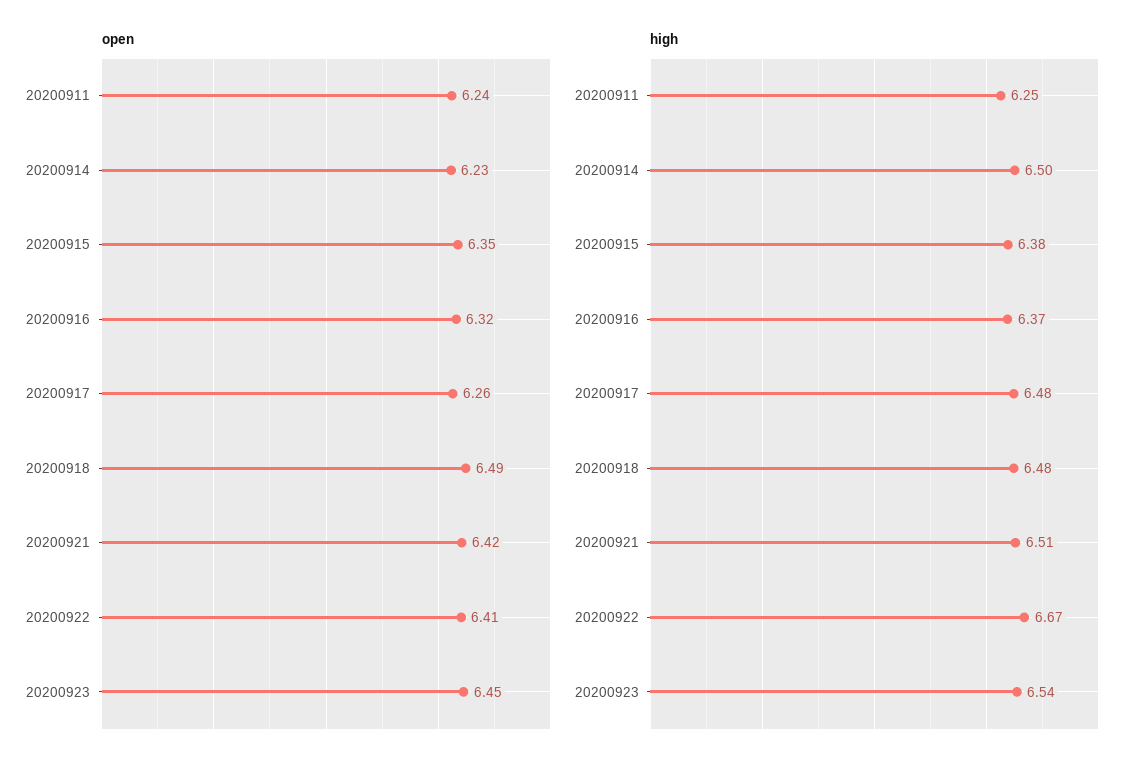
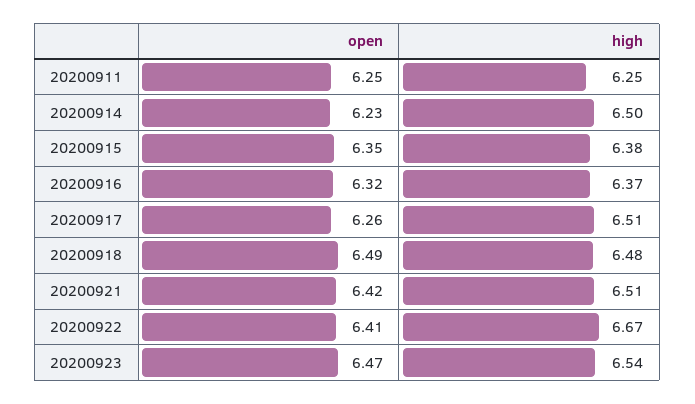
open, 20200911: 6.24 -> 6.25
open, 20200923: 6.45 -> 6.47
high, 20200917: 6.48 -> 6.51

